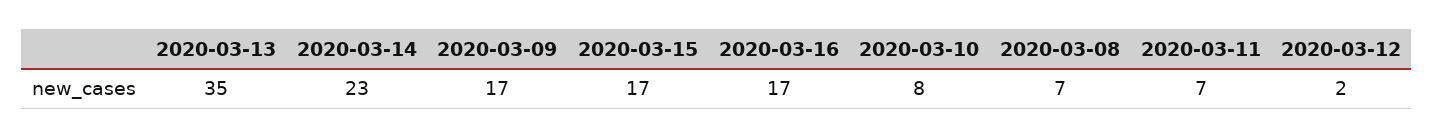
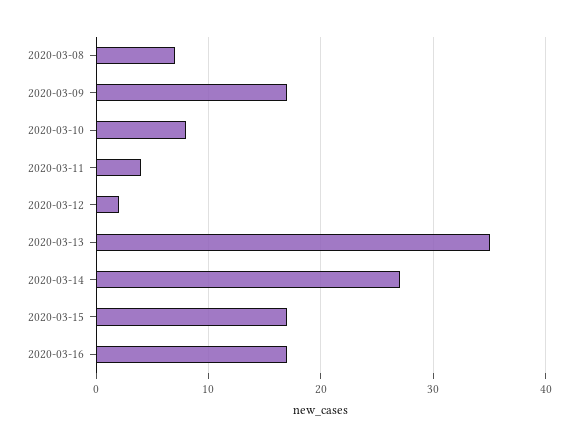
2020-03-14: 23 -> 27
2020-03-11: 7 -> 4

